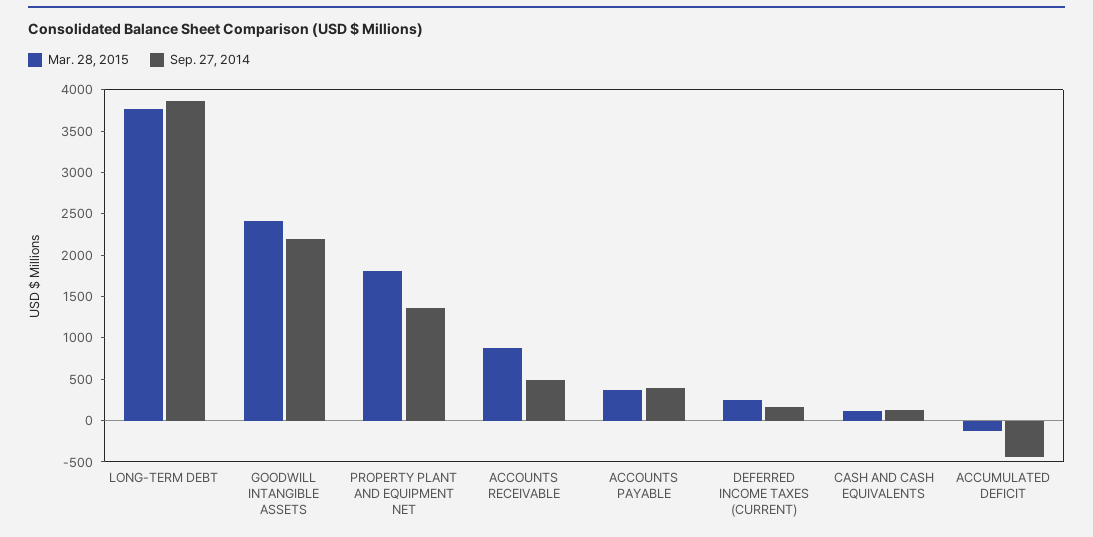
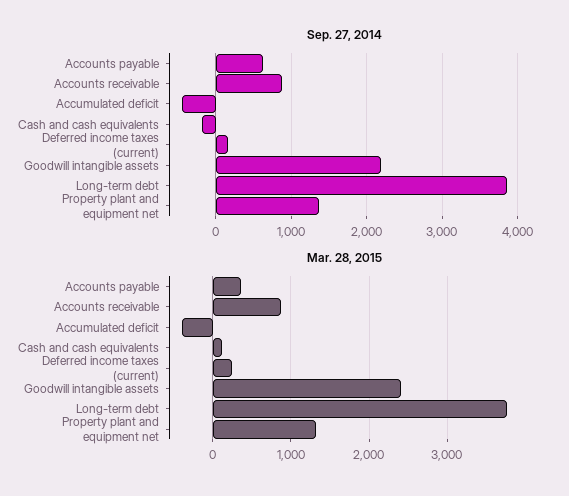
Mar. 28, 2015, PROPERTY PLANT AND EQUIPMENT NET: 1800 -> 1300
Sep. 27, 2014, ACCOUNTS RECEIVABLE: 500 -> 900
Sep. 27, 2014, ACCOUNTS PAYABLE: 400 -> 600
Sep. 27, 2014, CASH AND CASH EQUIVALENTS: 100 -> -200
Mar. 28, 2015, ACCUMULATED DEFICIT: -100 -> -400

